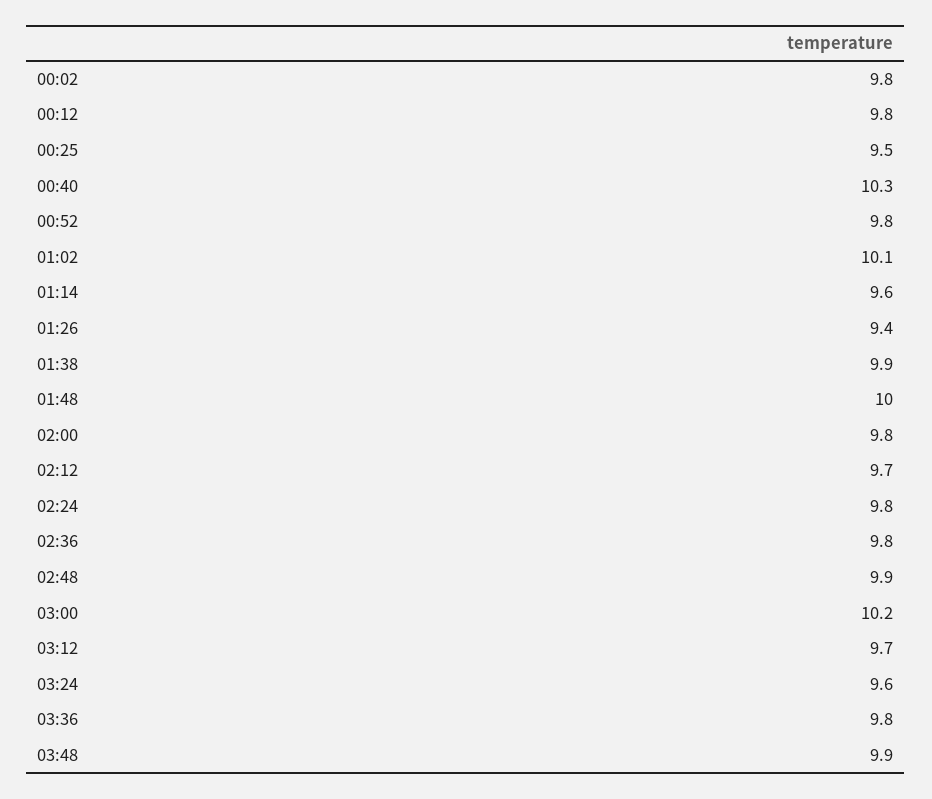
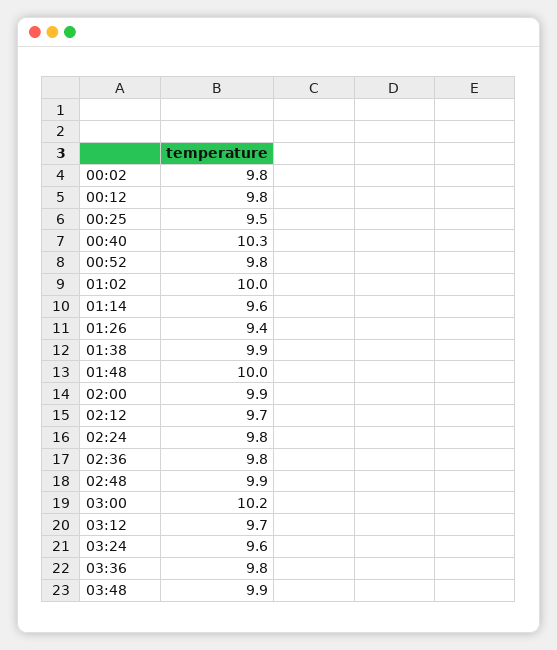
01:02: 10.1 -> 10
02:00: 9.8 -> 9.9

